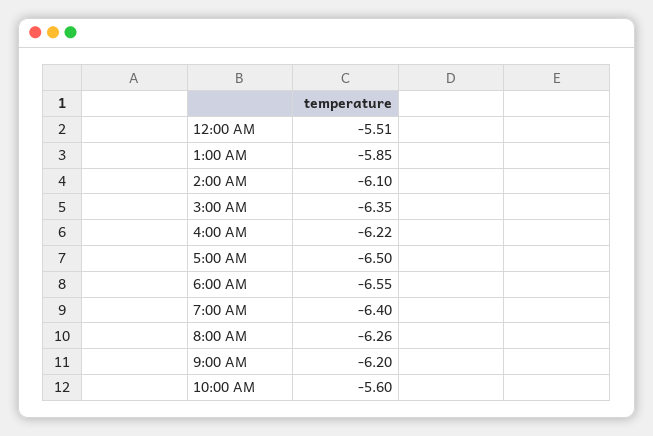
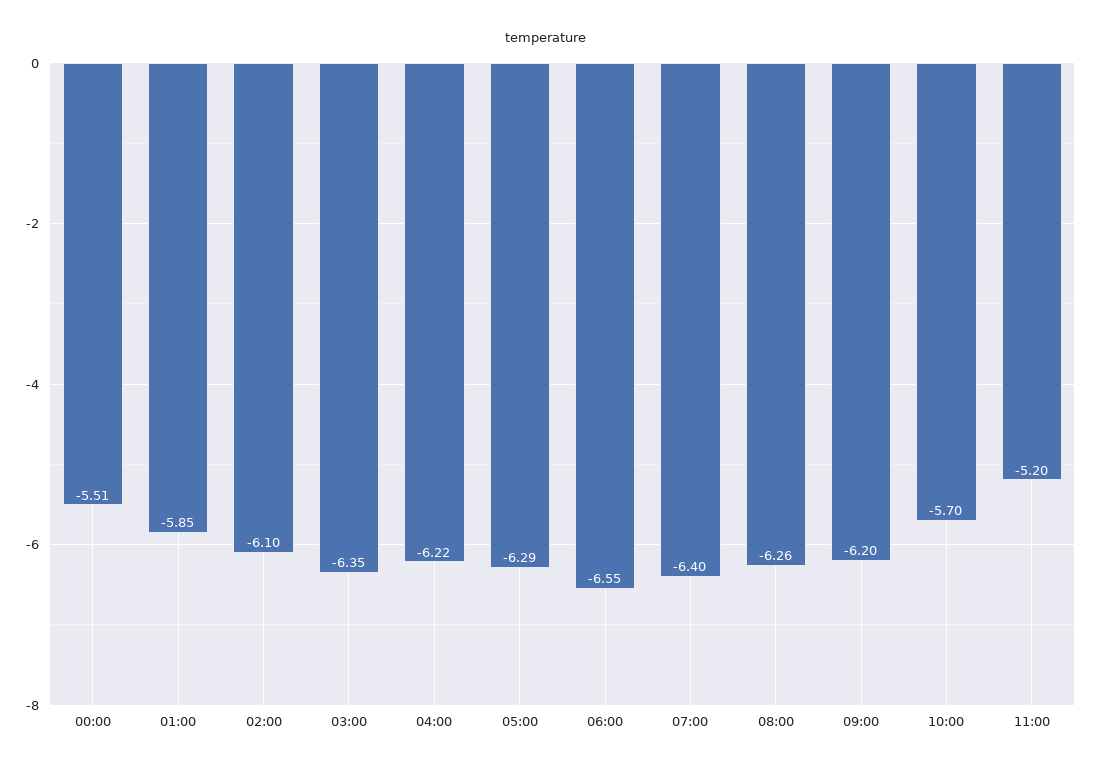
5:00 AM: -6.5 -> -6.29
10:00 AM: -5.6 -> -5.7
11:00: none -> -5.2

